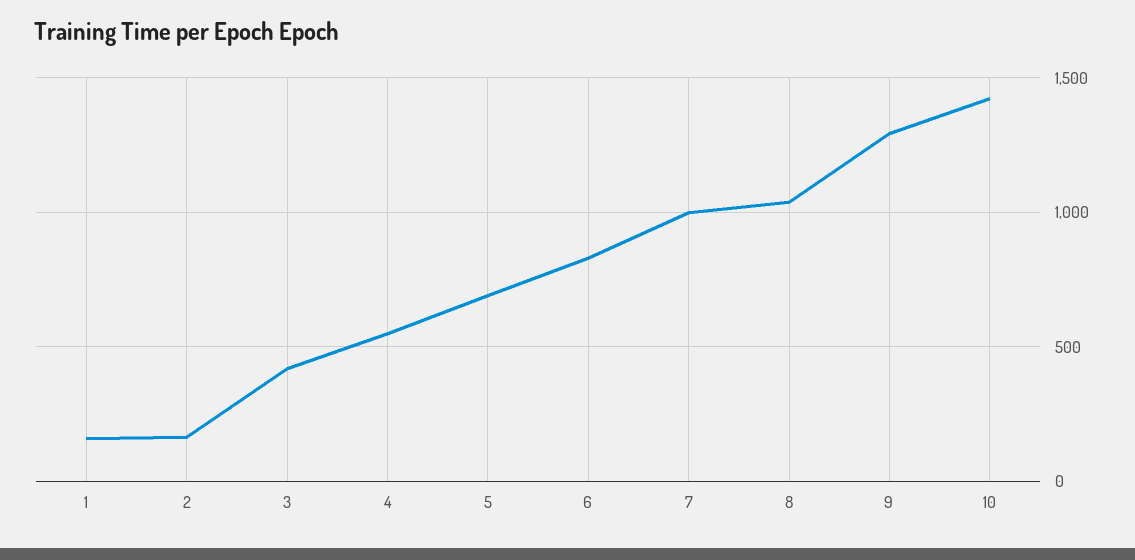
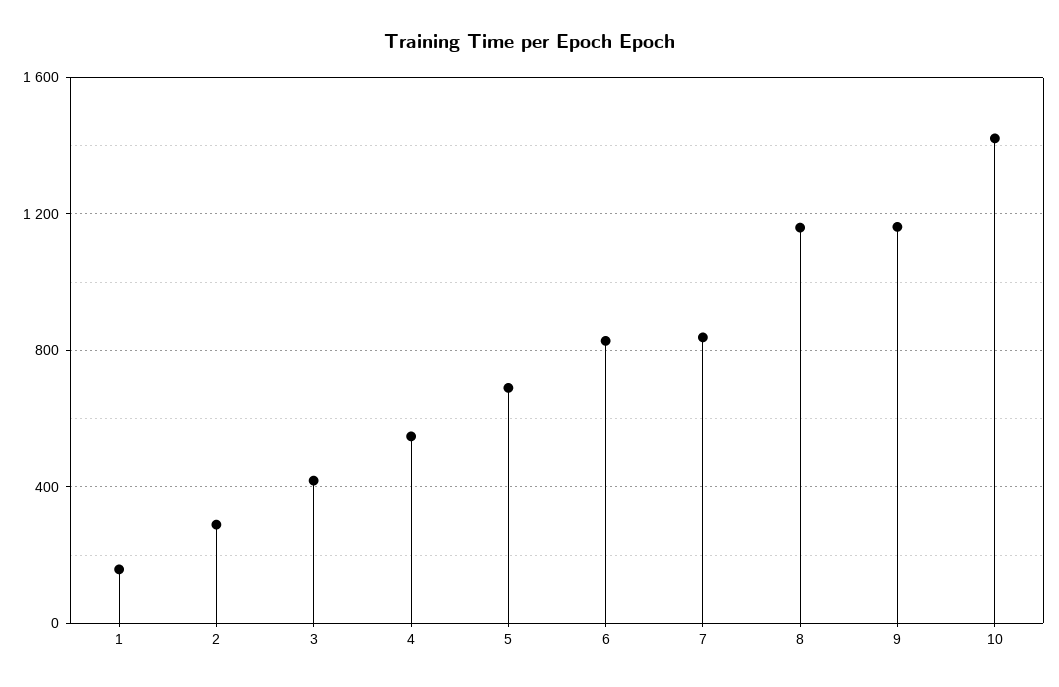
2: 150 -> 300
7: 1000 -> 850
8: 1050 -> 1150
9: 1300 -> 1150

